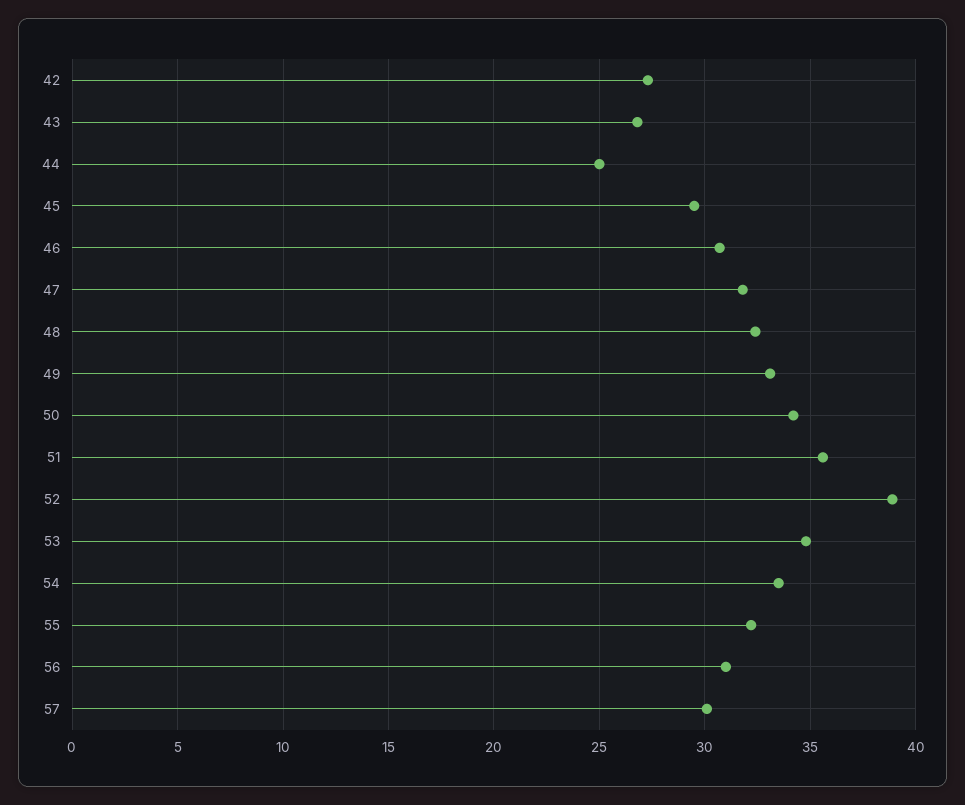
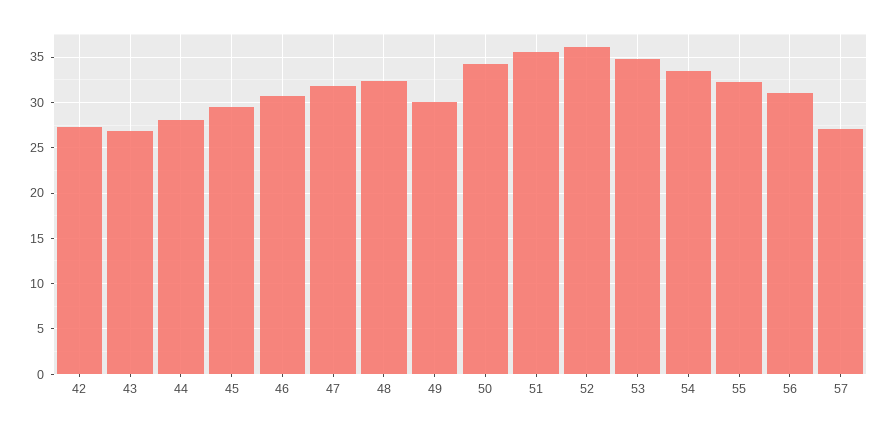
44: 25 -> 28
49: 33 -> 30
52: 39 -> 36
57: 30 -> 27

